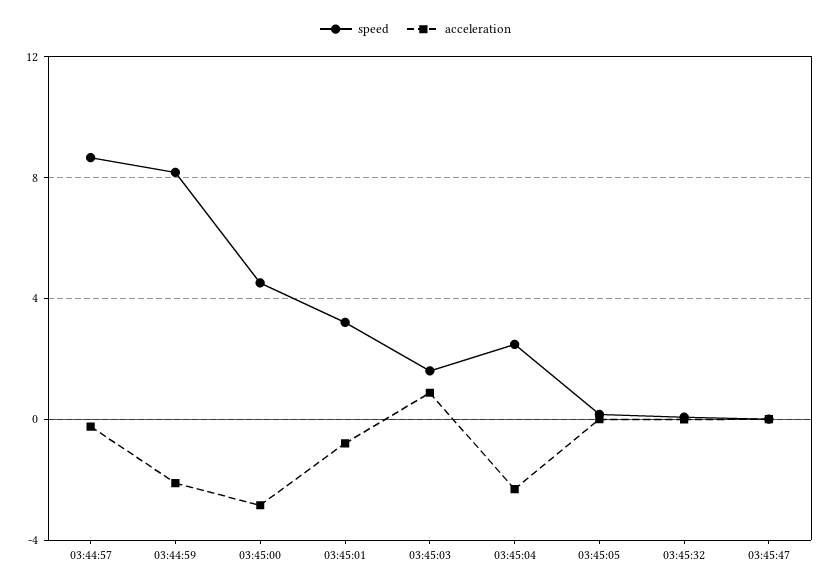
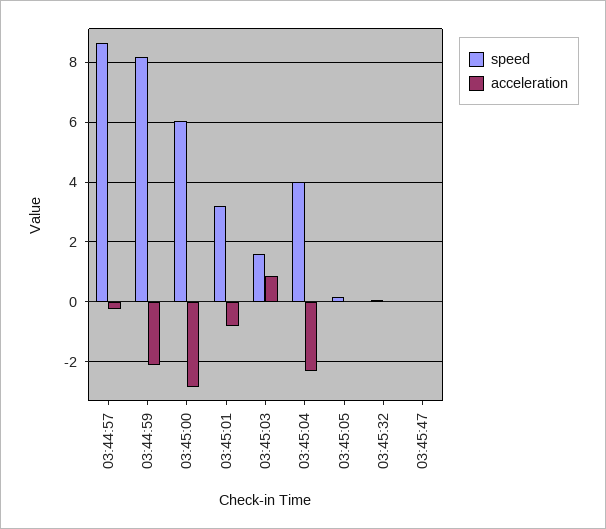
speed, 03:45:00: 4.5 -> 6
speed, 03:45:04: 2.5 -> 4

